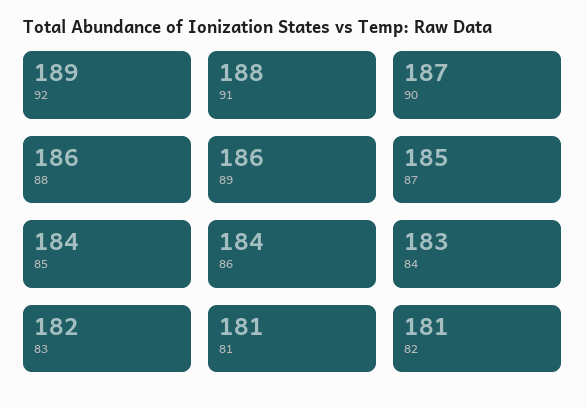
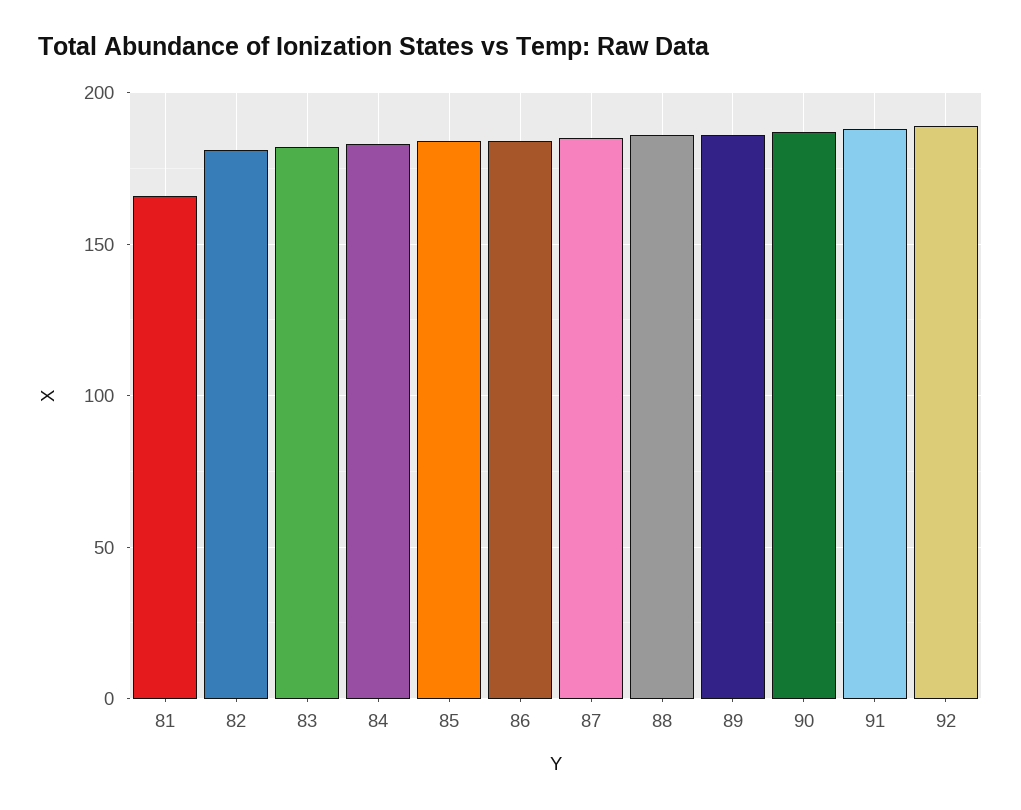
81: 181 -> 165

